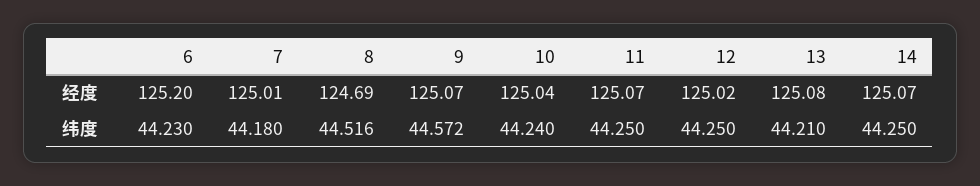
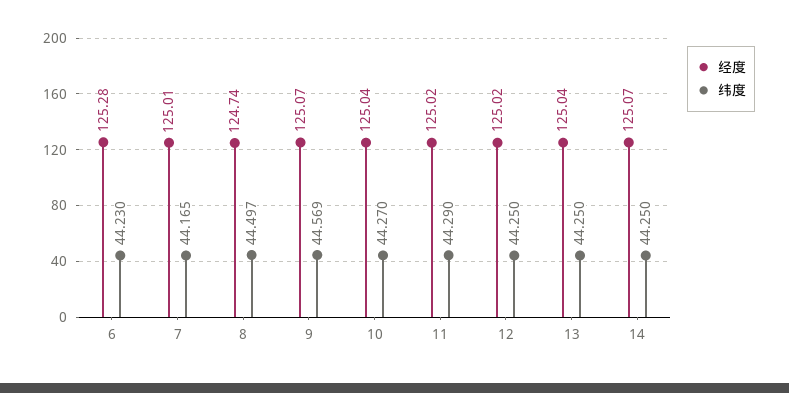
经度, 6: 125.2 -> 125.28
经度, 8: 124.69 -> 124.74
经度, 11: 125.07 -> 125.02
经度, 13: 125.08 -> 125.04
纬度, 7: 44.18 -> 44.165
纬度, 8: 44.516 -> 44.497
纬度, 9: 44.572 -> 44.569
纬度, 10: 44.24 -> 44.27
纬度, 11: 44.25 -> 44.29
纬度, 13: 44.21 -> 44.25

